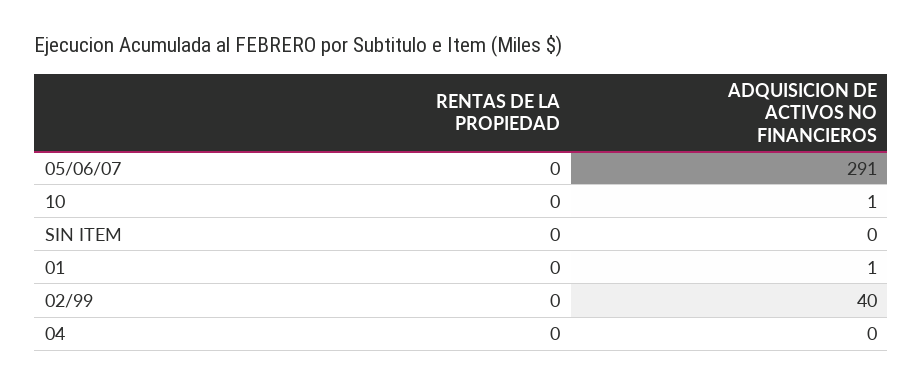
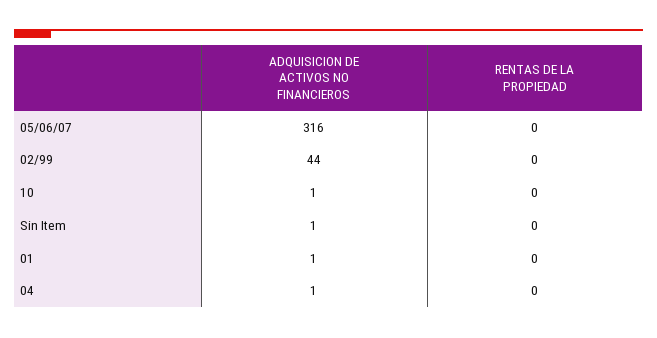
ADQUISICION DE ACTIVOS NO FINANCIEROS, 05/06/07: 291 -> 316
ADQUISICION DE ACTIVOS NO FINANCIEROS, SIN ITEM: 0 -> 1
ADQUISICION DE ACTIVOS NO FINANCIEROS, 02/99: 40 -> 44
ADQUISICION DE ACTIVOS NO FINANCIEROS, 04: 0 -> 1

